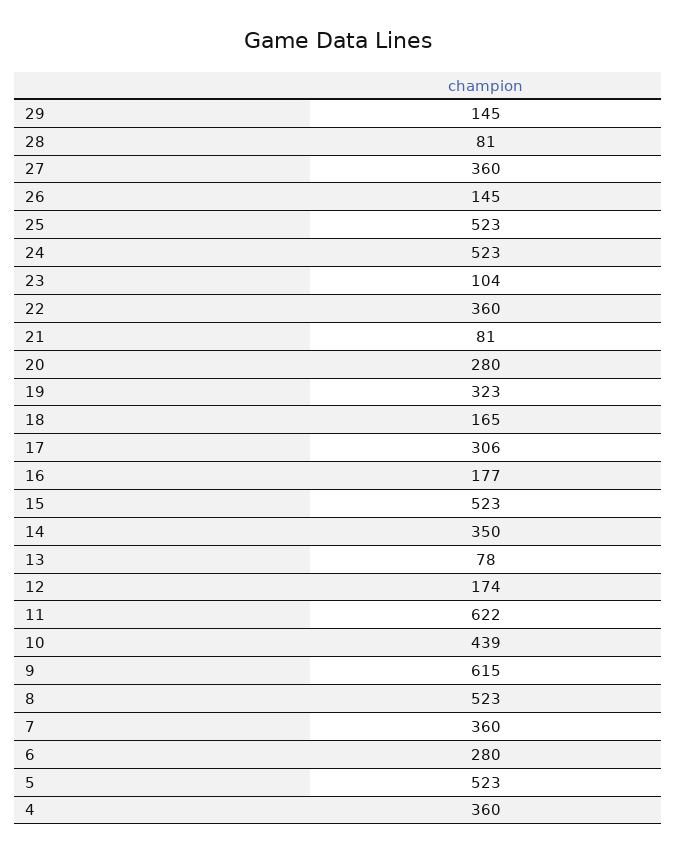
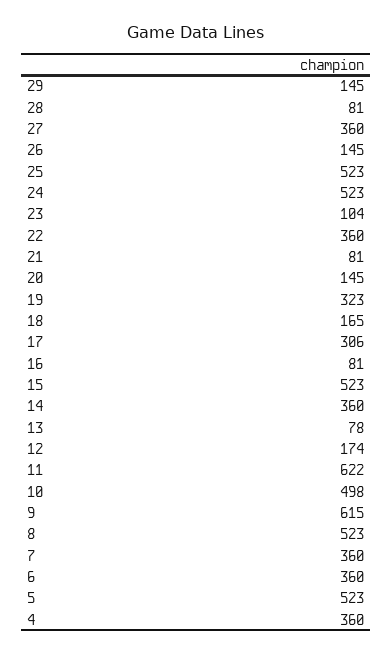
20: 280 -> 145
16: 177 -> 81
14: 350 -> 360
10: 439 -> 498
6: 280 -> 360

